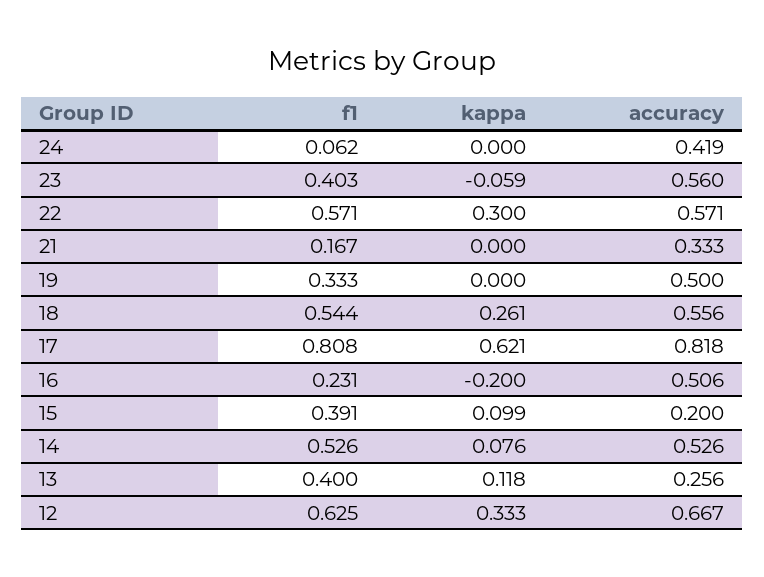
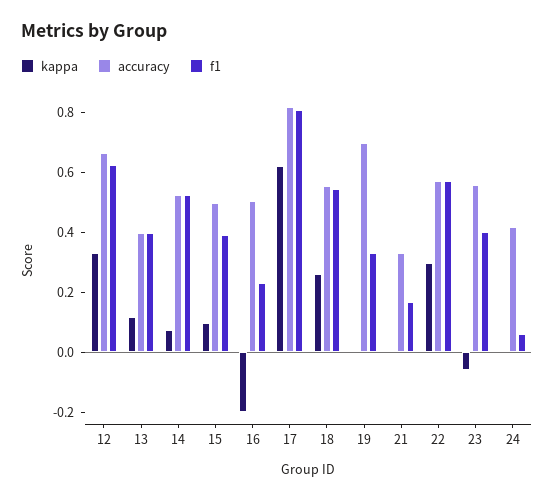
accuracy, 19: 0.5 -> 0.7
accuracy, 15: 0.2 -> 0.5
accuracy, 13: 0.256 -> 0.4

